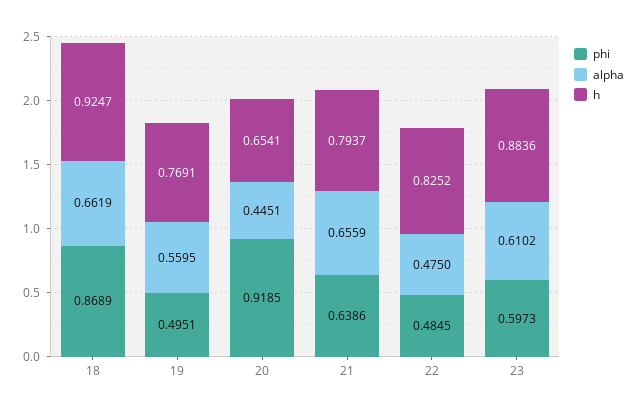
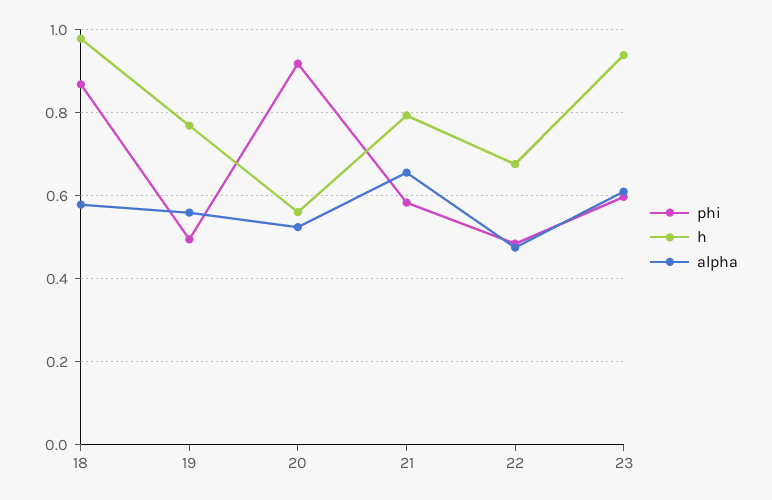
alpha, 18: 0.6619 -> 0.58
h, 18: 0.9247 -> 0.98
alpha, 20: 0.4451 -> 0.52
h, 20: 0.6541 -> 0.56
phi, 21: 0.6386 -> 0.58
h, 22: 0.8252 -> 0.68
h, 23: 0.8836 -> 0.94

